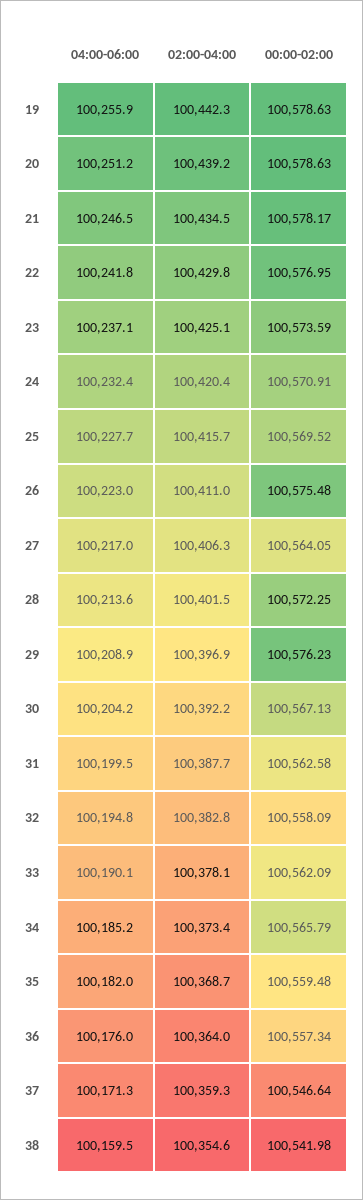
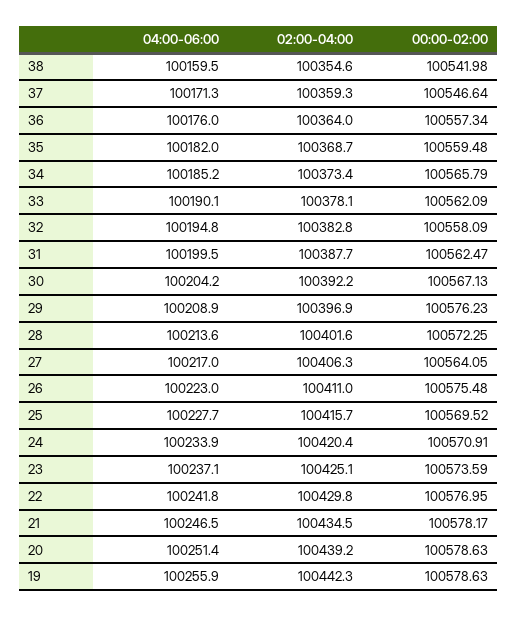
04:00-06:00, 20: 100251.2 -> 100251.4
04:00-06:00, 24: 100232.4 -> 100233.9
02:00-04:00, 28: 100401.5 -> 100401.6
00:00-02:00, 31: 100562.58 -> 100562.47

